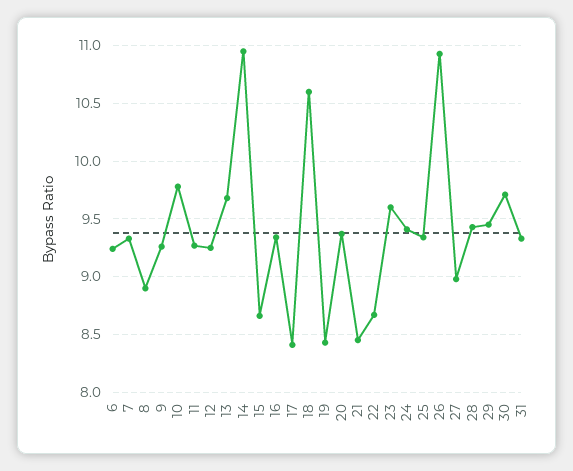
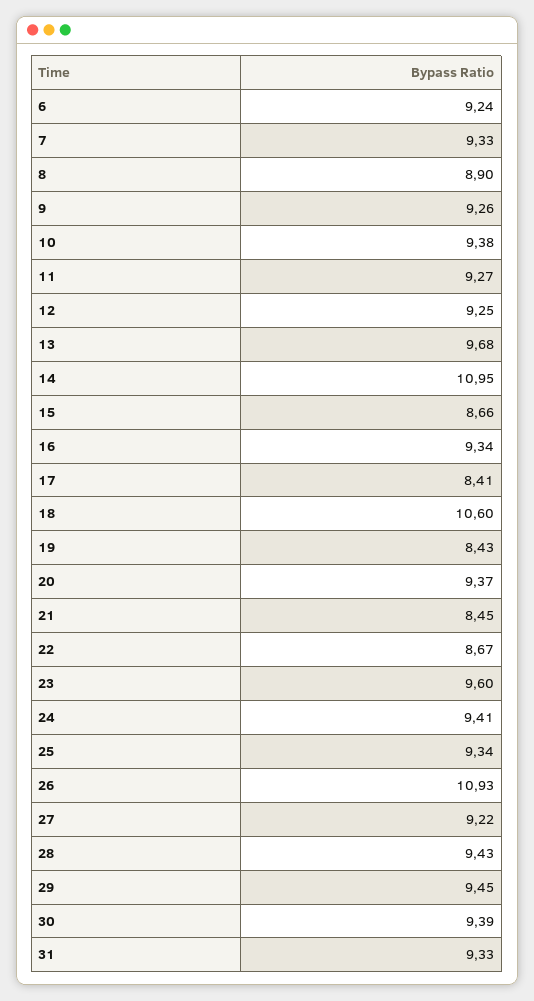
10: 9.8 -> 9.38
27: 9 -> 9.22
30: 9.7 -> 9.39

